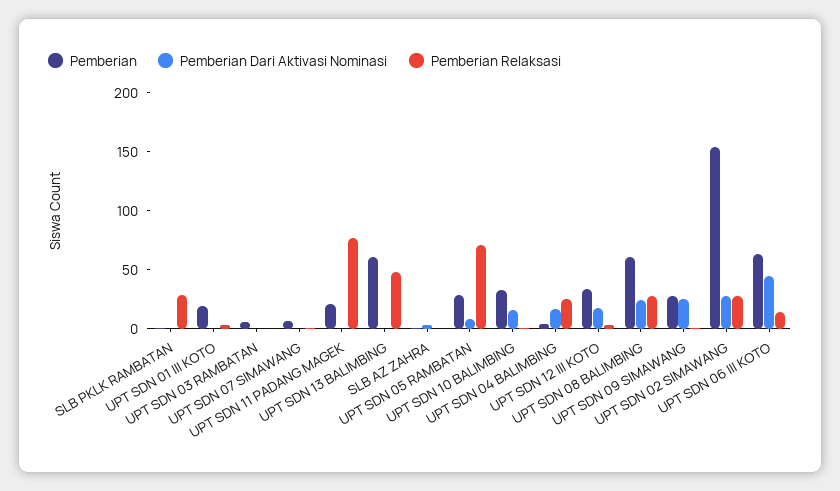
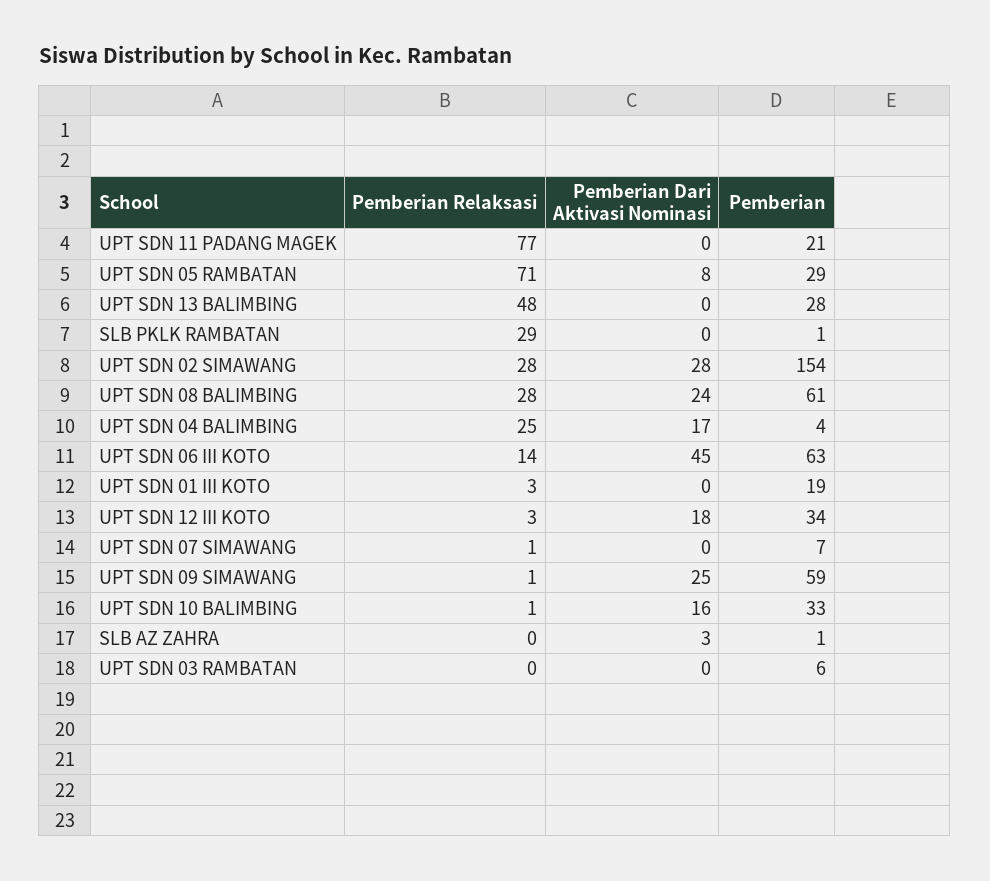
Pemberian, UPT SDN 13 BALIMBING: 60 -> 28
Pemberian, UPT SDN 09 SIMAWANG: 30 -> 59

